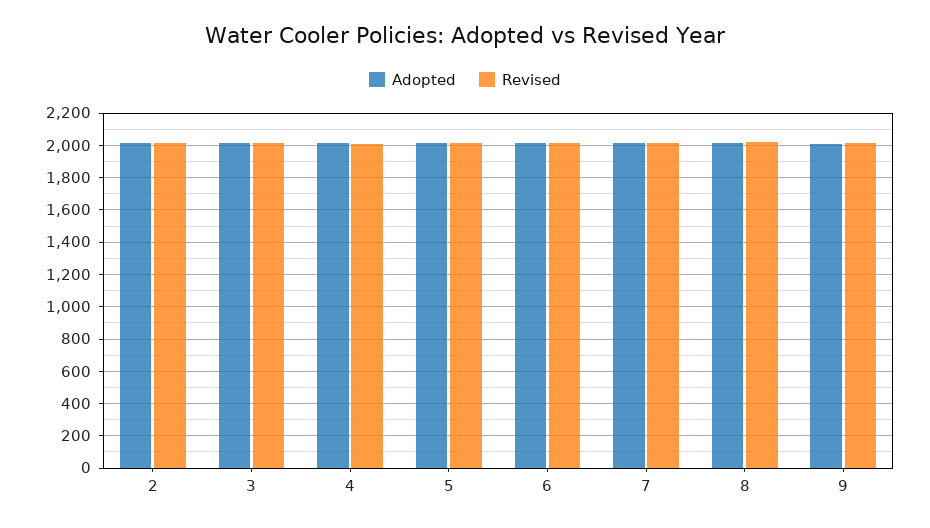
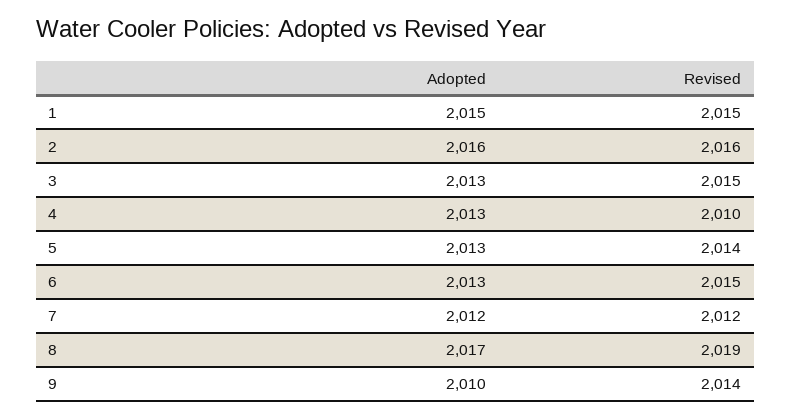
Adopted, 1: none -> 2015
Revised, 1: none -> 2015

